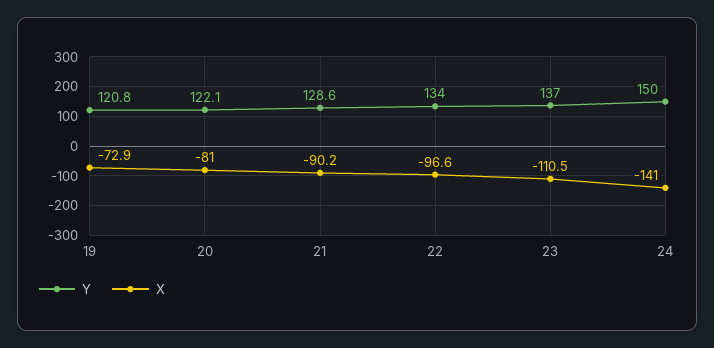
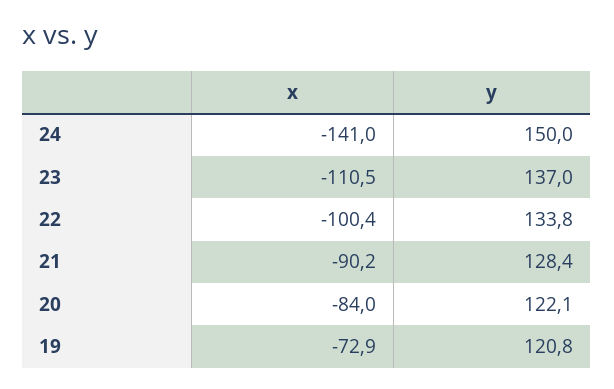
X, 20: -81 -> -84
Y, 21: 128.6 -> 128.4
Y, 22: 134 -> 133.8
X, 22: -96.6 -> -100.4

